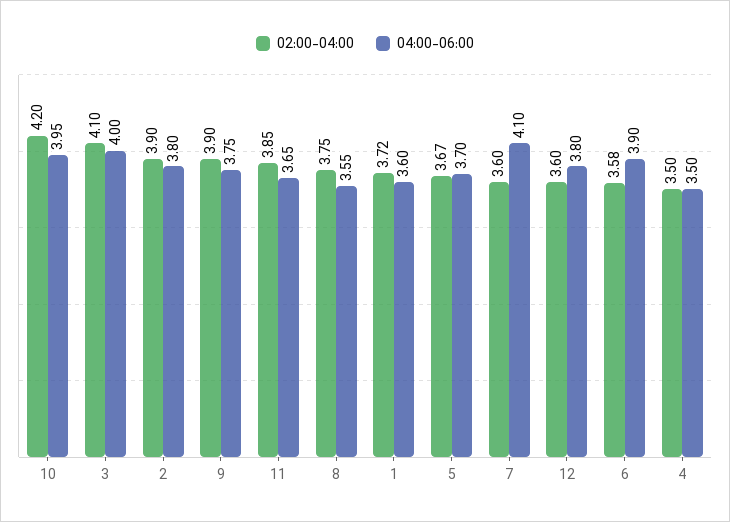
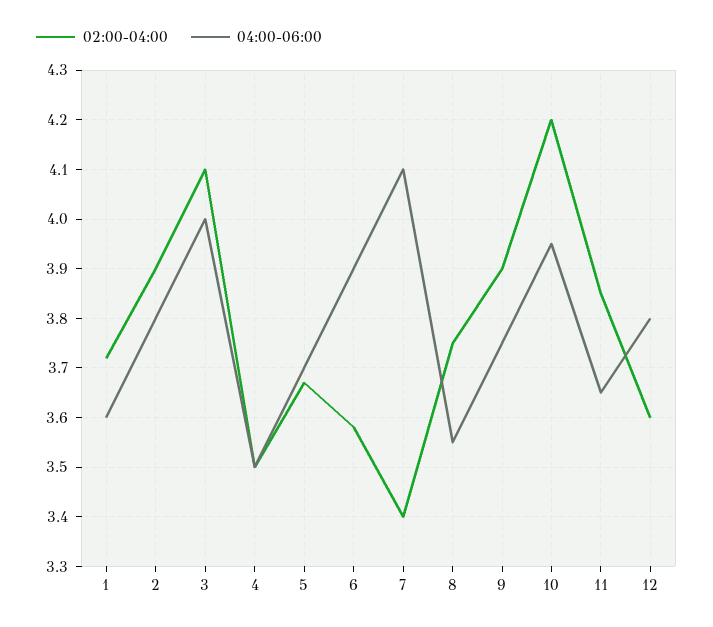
02:00-04:00, 7: 3.6 -> 3.4

